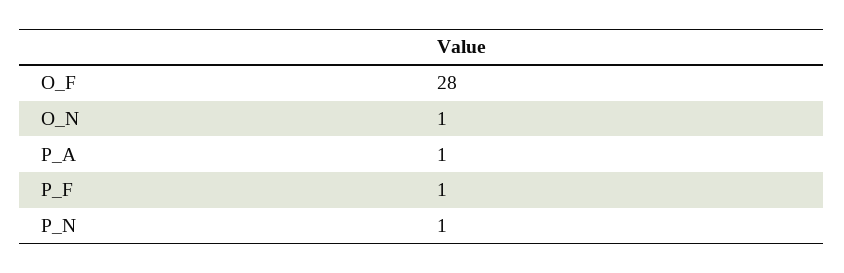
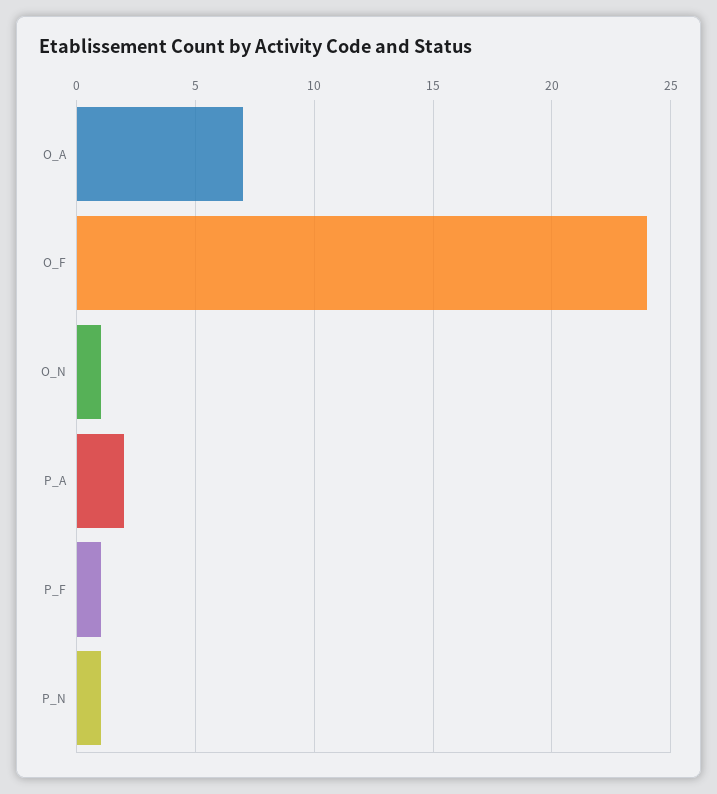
O_F: 28 -> 24
P_A: 1 -> 2
O_A: none -> 7

